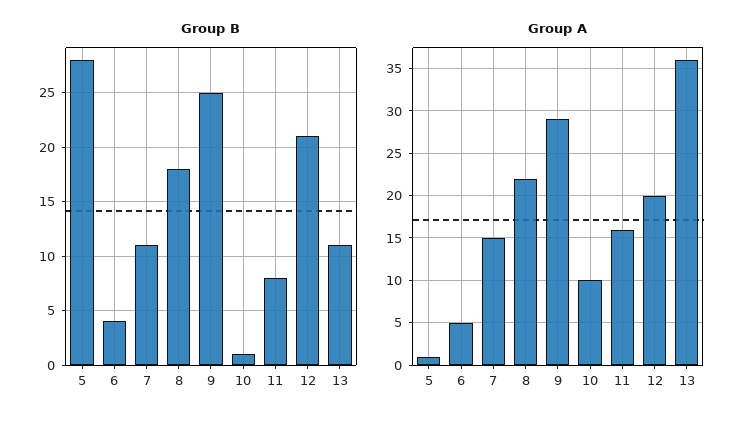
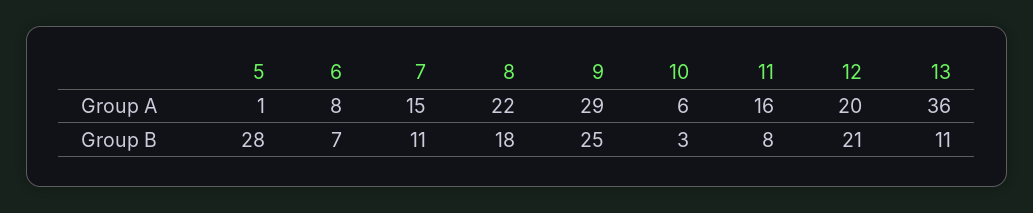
Group B, 6: 4 -> 7
Group B, 10: 1 -> 3
Group A, 6: 5 -> 8
Group A, 10: 10 -> 6

